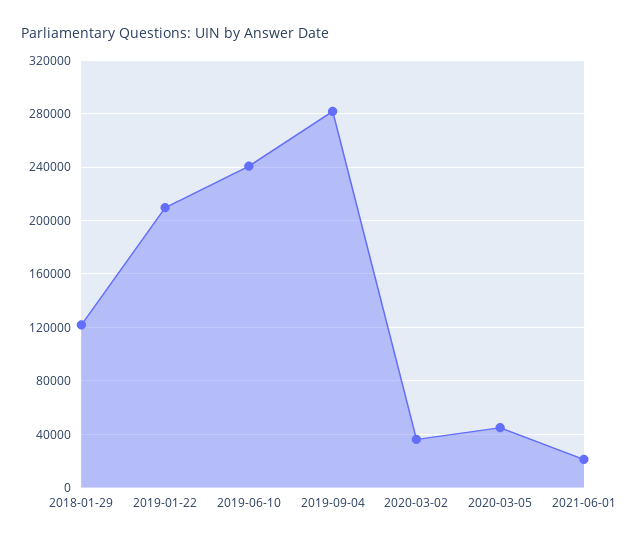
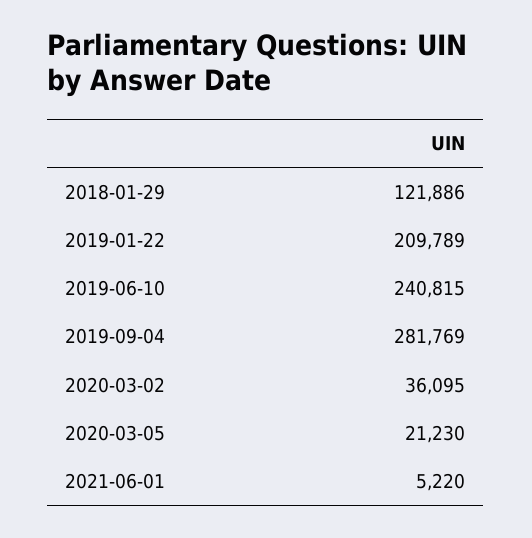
2020-03-05: 45000 -> 21230
2021-06-01: 20000 -> 5220

